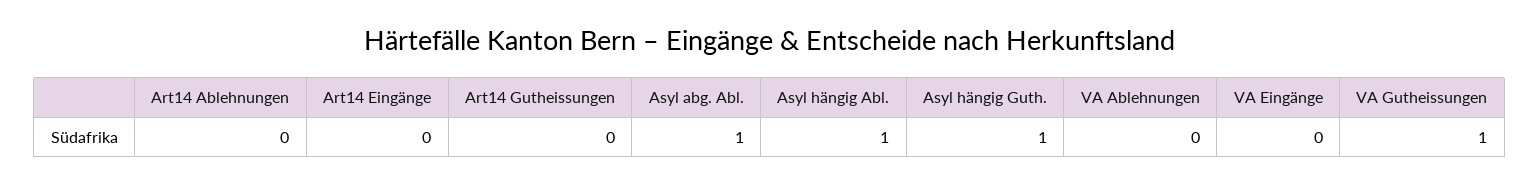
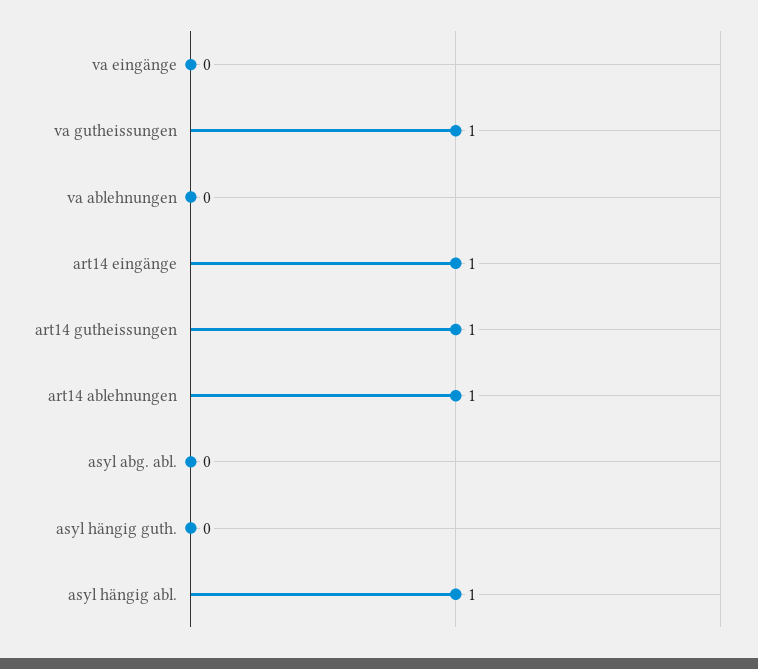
Art14 Ablehnungen: 0 -> 1
Art14 Eingänge: 0 -> 1
Art14 Gutheissungen: 0 -> 1
Asyl abg. Abl.: 1 -> 0
Asyl hängig Guth.: 1 -> 0

